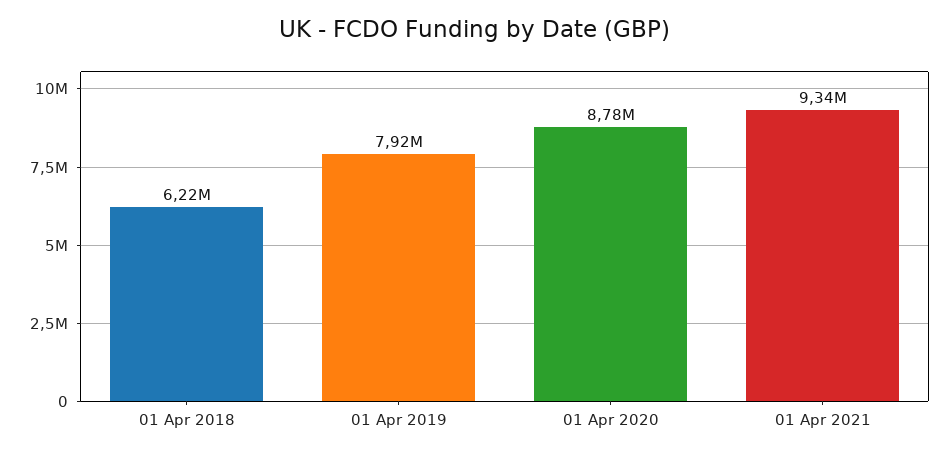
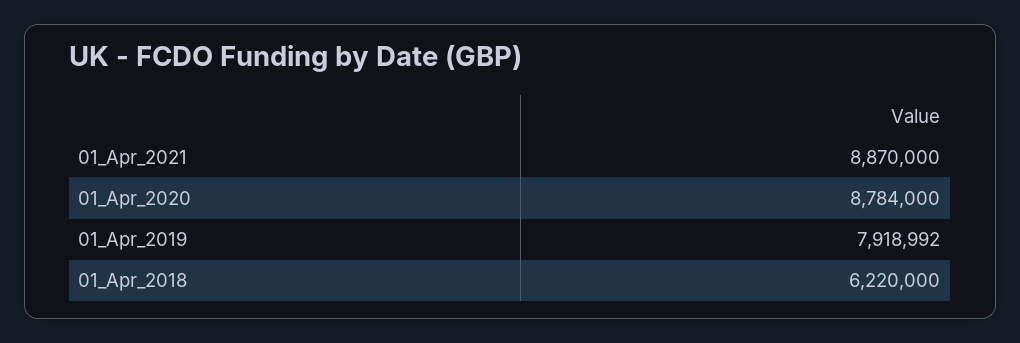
01 Apr 2021: 9340000 -> 8870000

